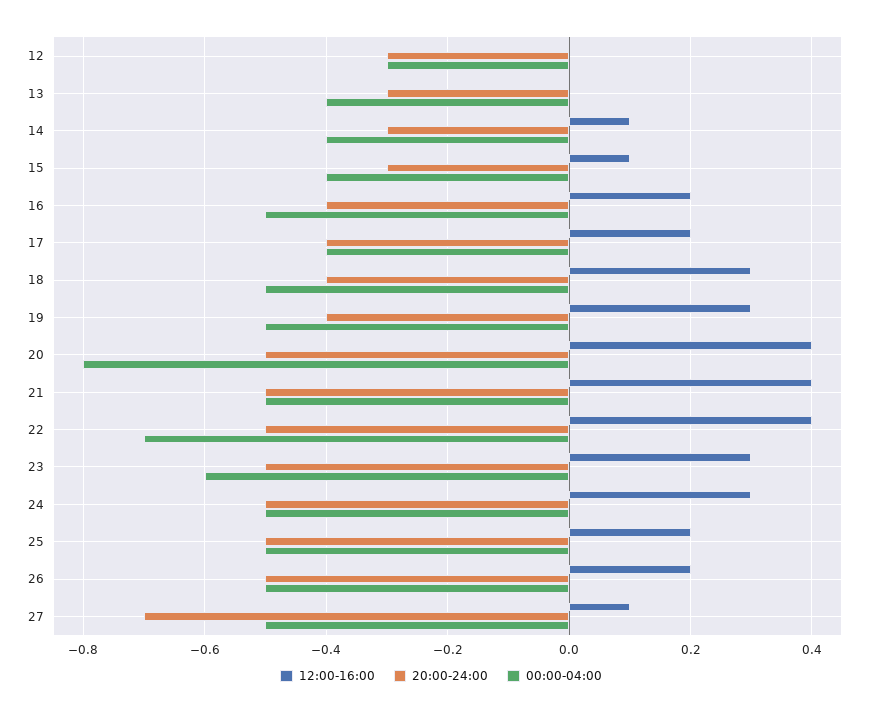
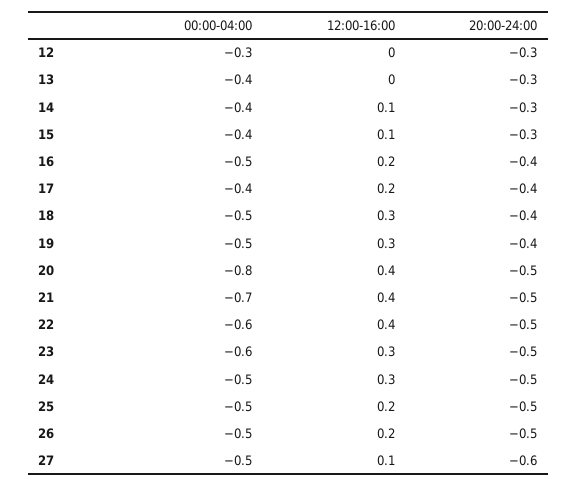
00:00-04:00, 21: -0.5 -> -0.7
00:00-04:00, 22: -0.7 -> -0.6
20:00-24:00, 27: -0.7 -> -0.6

